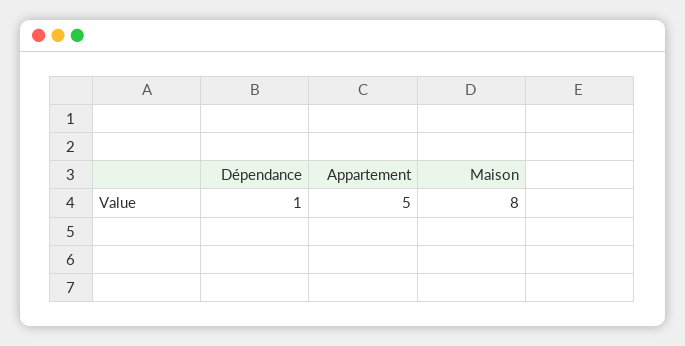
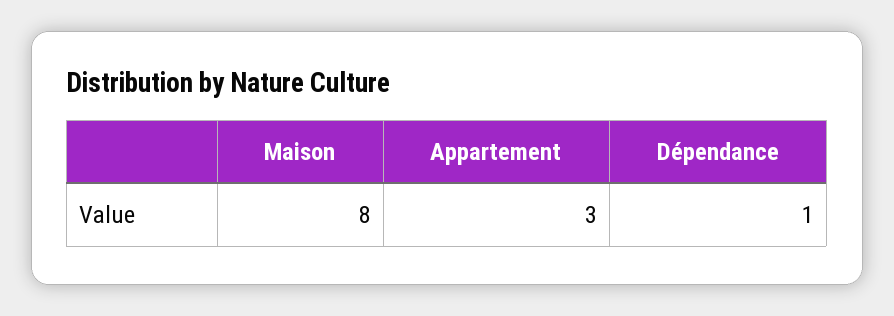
Appartement: 5 -> 3

